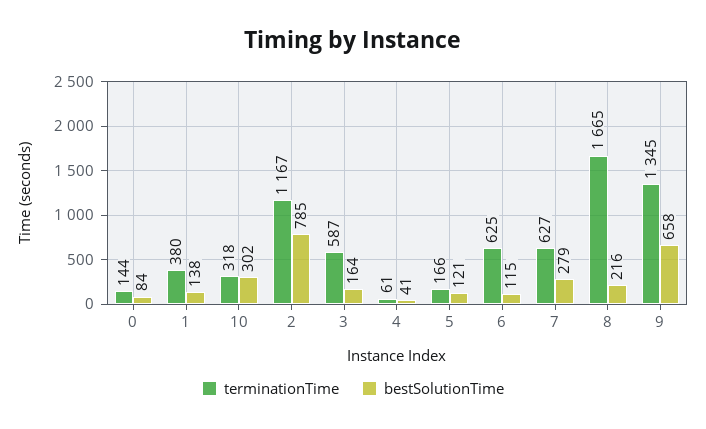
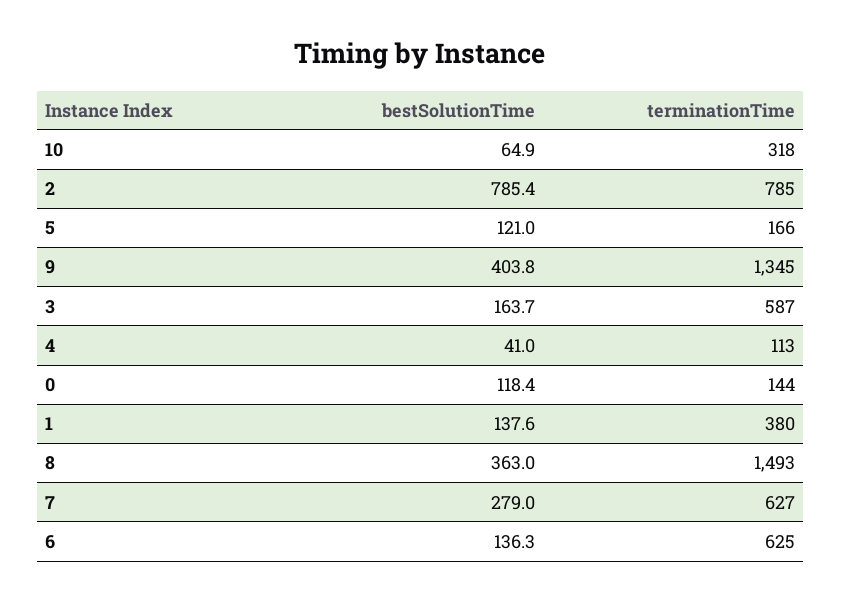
bestSolutionTime, 0: 84 -> 118.4
bestSolutionTime, 10: 302 -> 64.9
terminationTime, 2: 1167 -> 785
terminationTime, 4: 61 -> 113
bestSolutionTime, 6: 115 -> 136.3
terminationTime, 8: 1665 -> 1493
bestSolutionTime, 8: 216 -> 363
bestSolutionTime, 9: 658 -> 403.8

